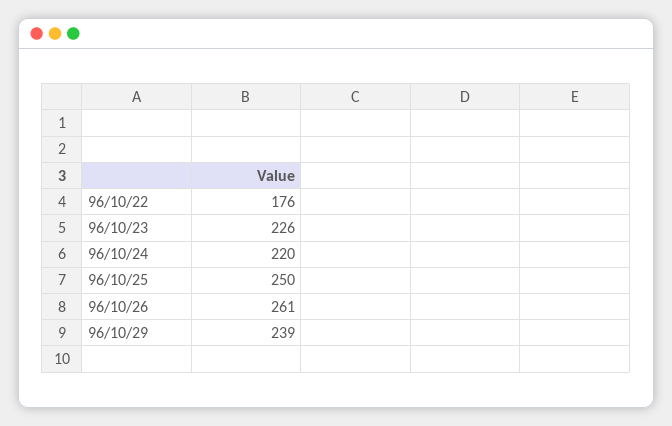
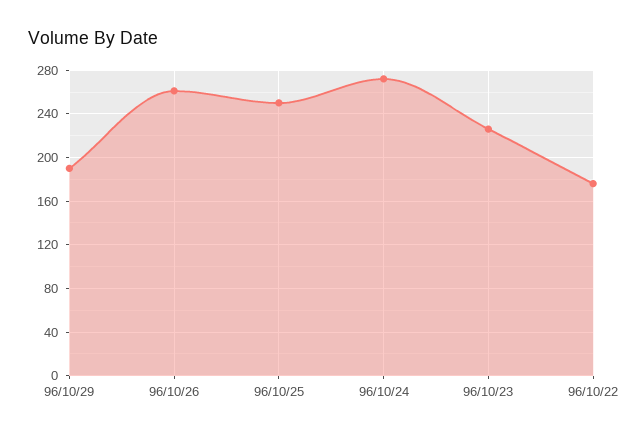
96/10/24: 220 -> 270
96/10/29: 239 -> 190

